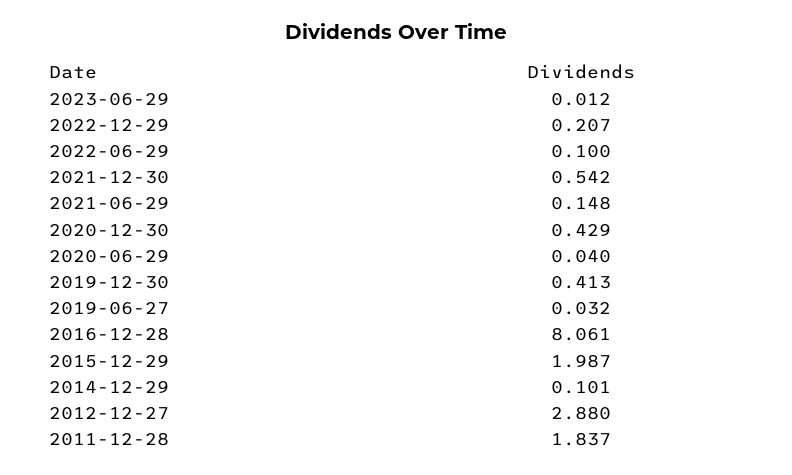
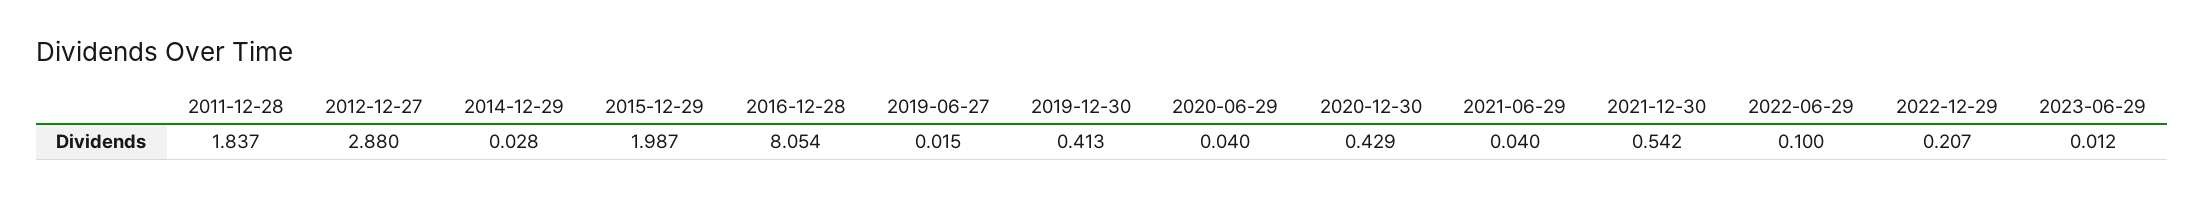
2021-06-29: 0.148 -> 0.04
2019-06-27: 0.032 -> 0.015
2016-12-28: 8.061 -> 8.054
2014-12-29: 0.101 -> 0.028

